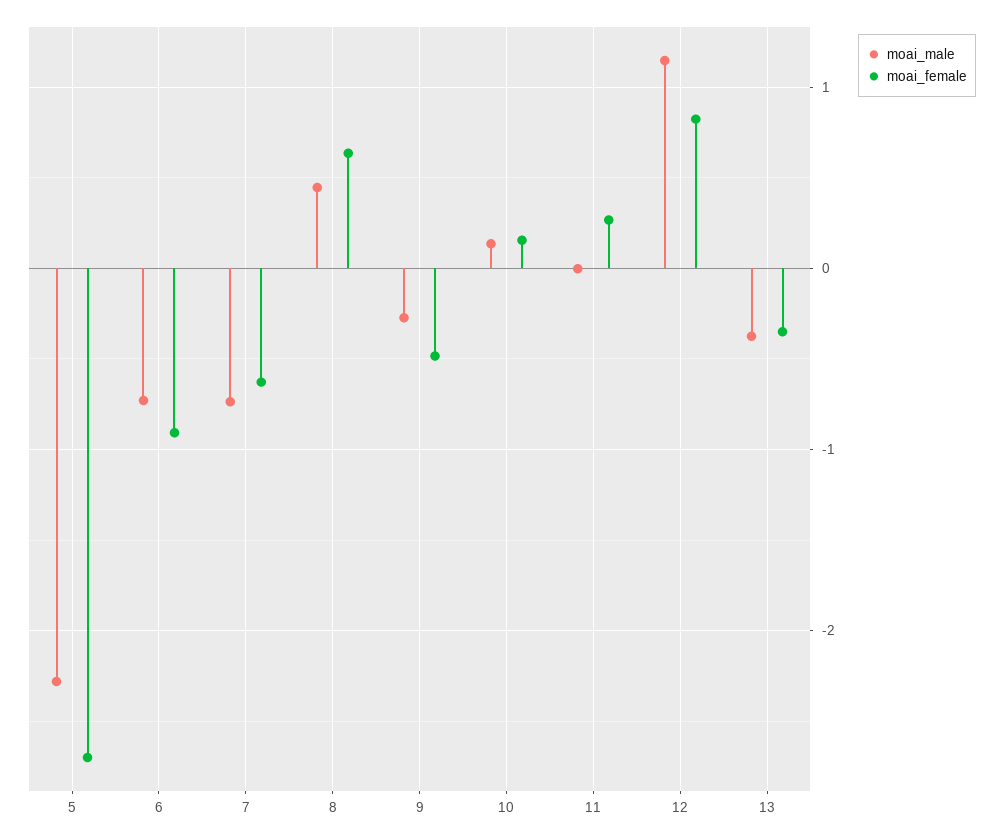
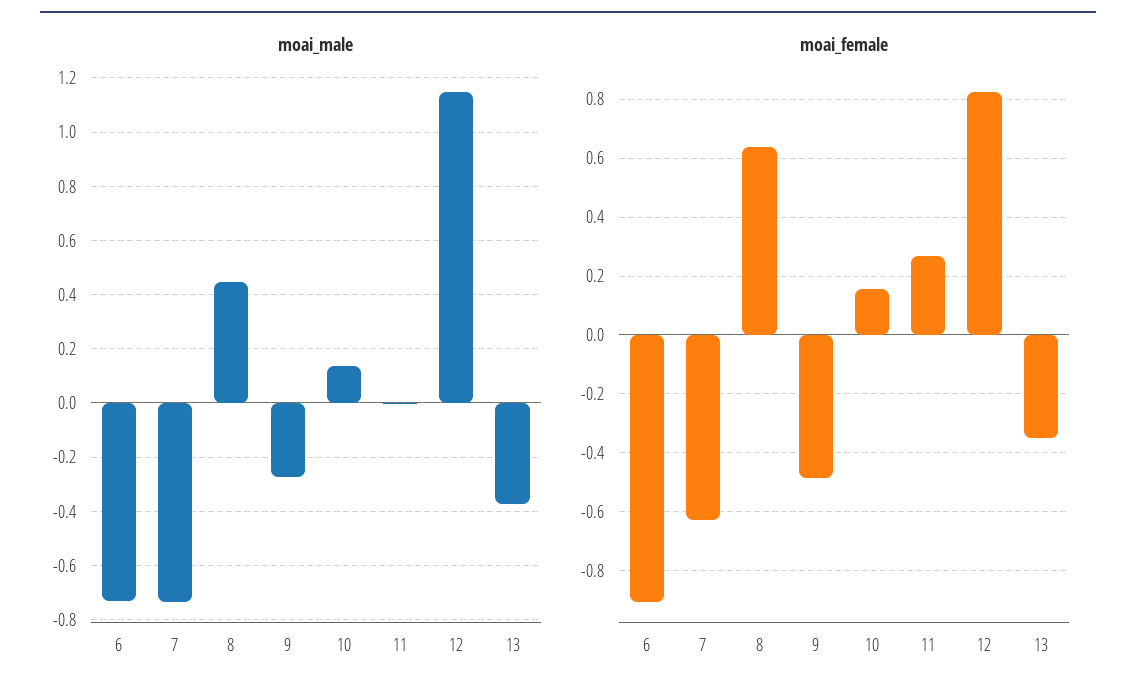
moai_male, 5: -2.3 -> none
moai_female, 5: -2.7 -> none

